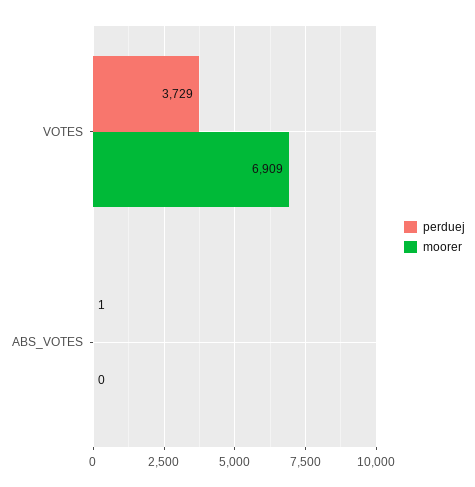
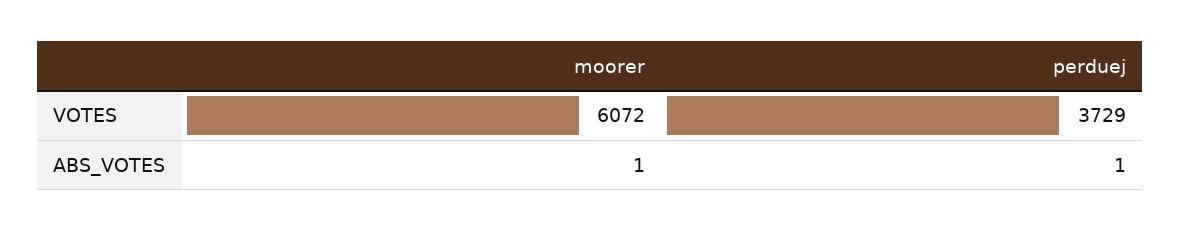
moorer, VOTES: 6909 -> 6072
moorer, ABS_VOTES: 0 -> 1

